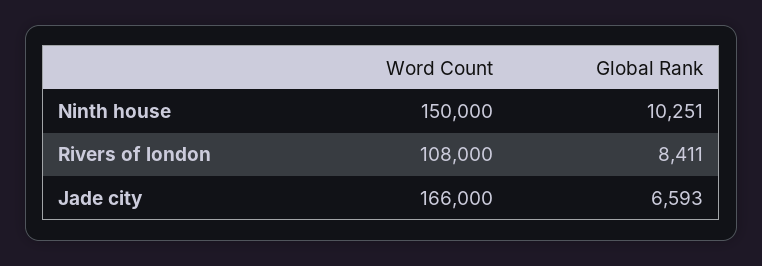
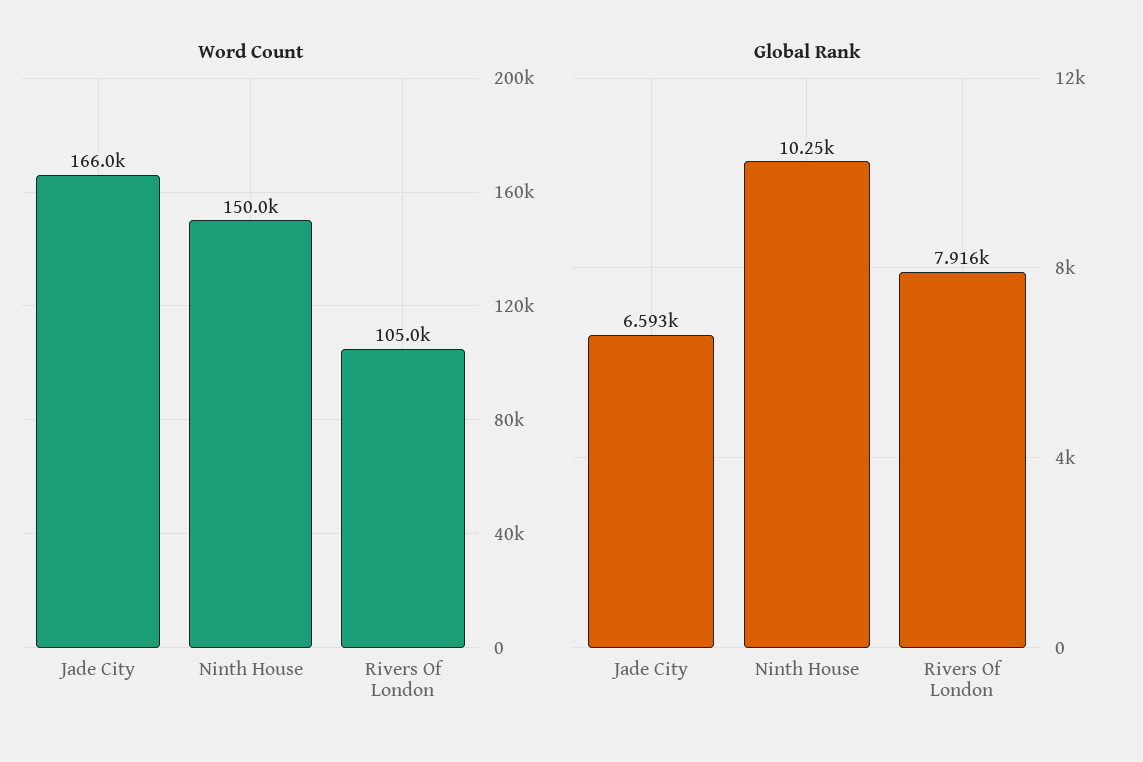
Word Count, Rivers of london: 108000 -> 105000
Global Rank, Rivers of london: 8411 -> 7916

